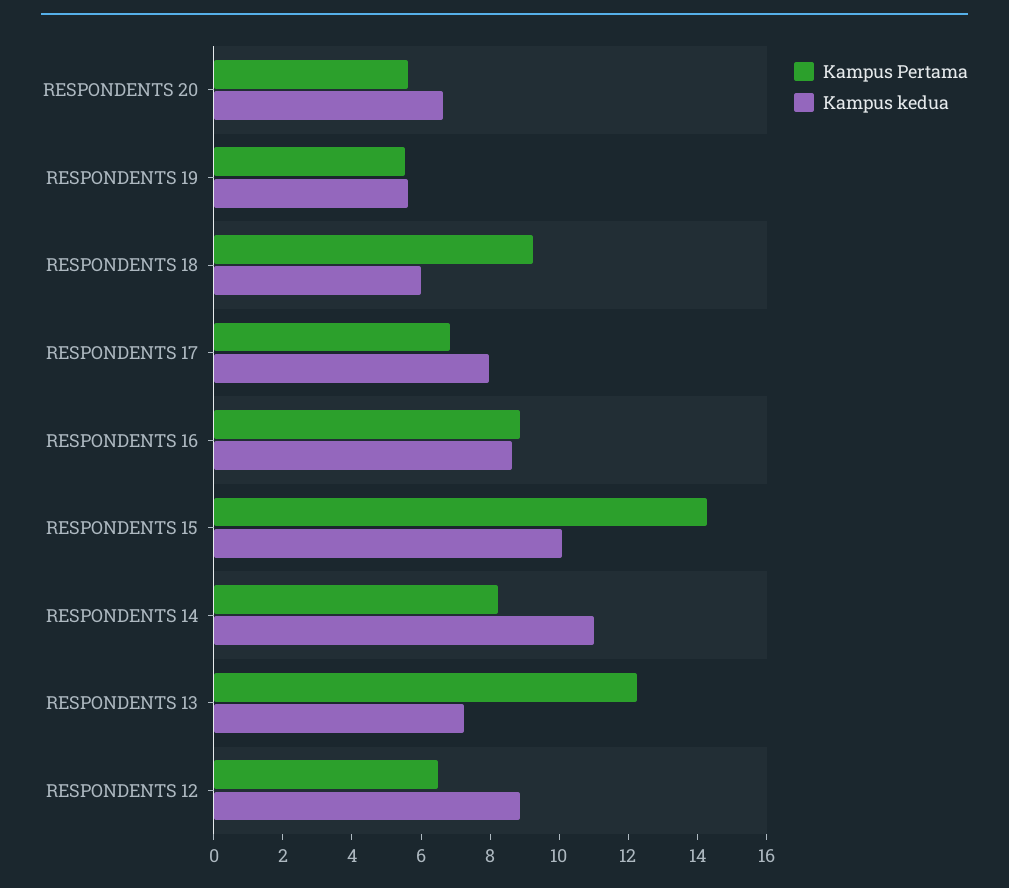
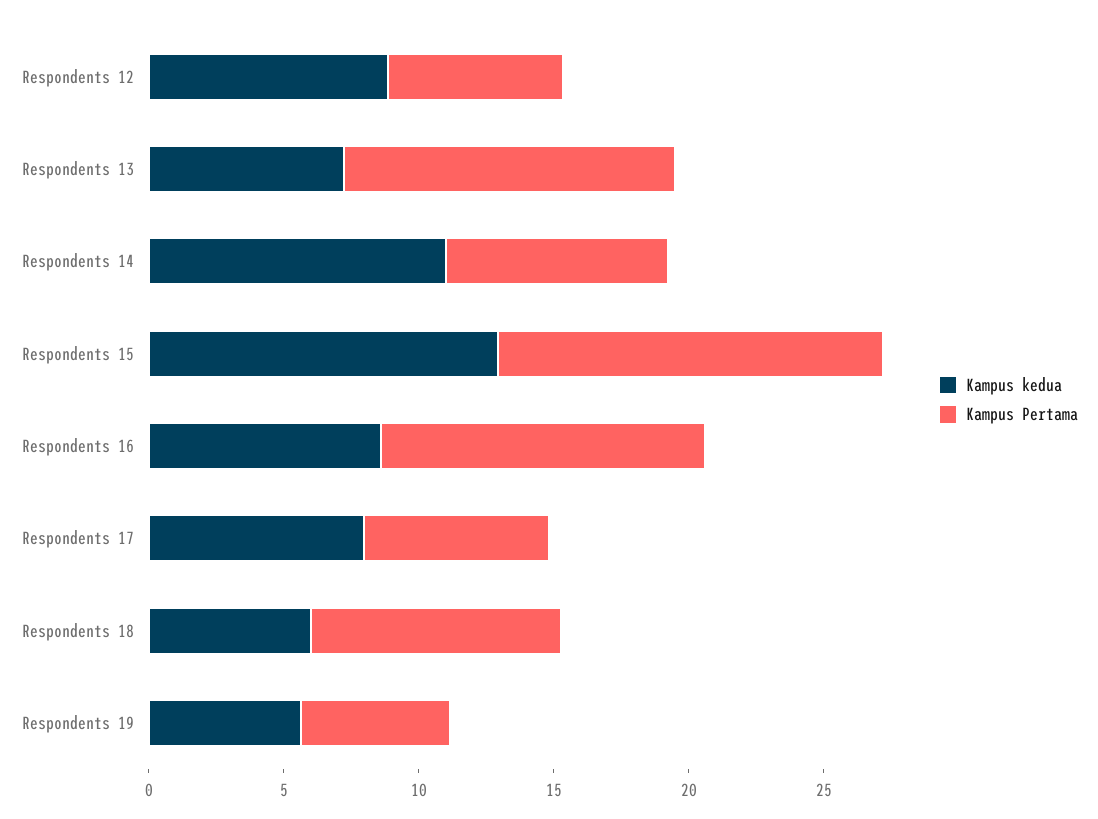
Kampus Pertama, RESPONDENTS 20: 5.5 -> none
Kampus kedua, RESPONDENTS 20: 6.5 -> none
Kampus Pertama, RESPONDENTS 16: 9 -> 12
Kampus kedua, RESPONDENTS 15: 10 -> 13

